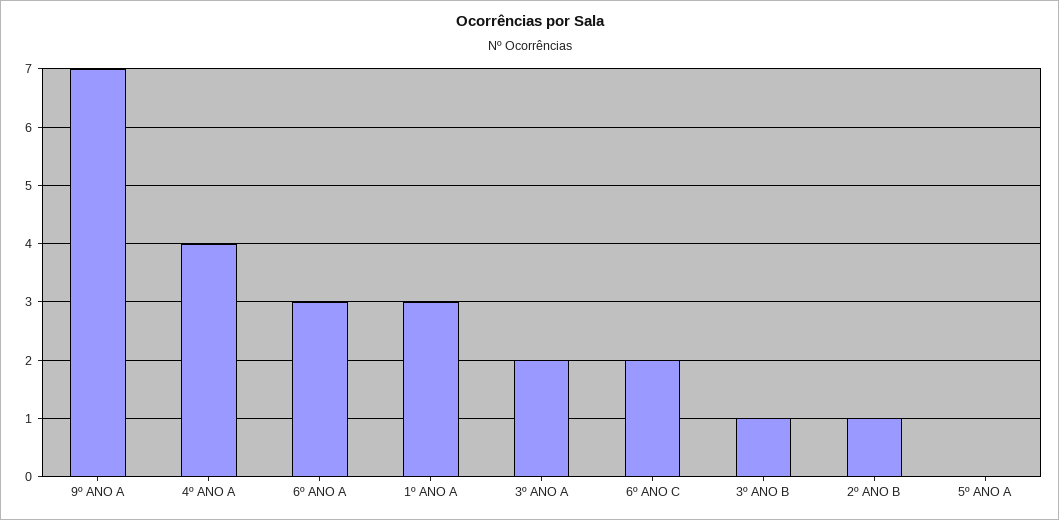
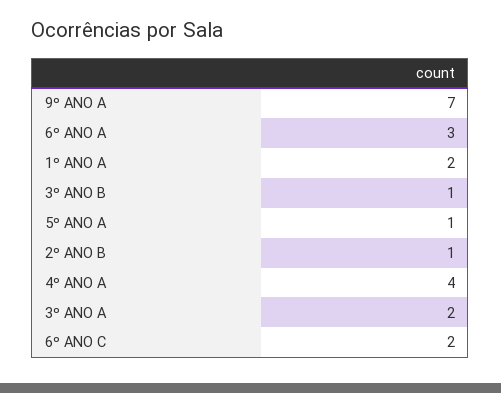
1º ANO A: 3 -> 2
5º ANO A: 0 -> 1

